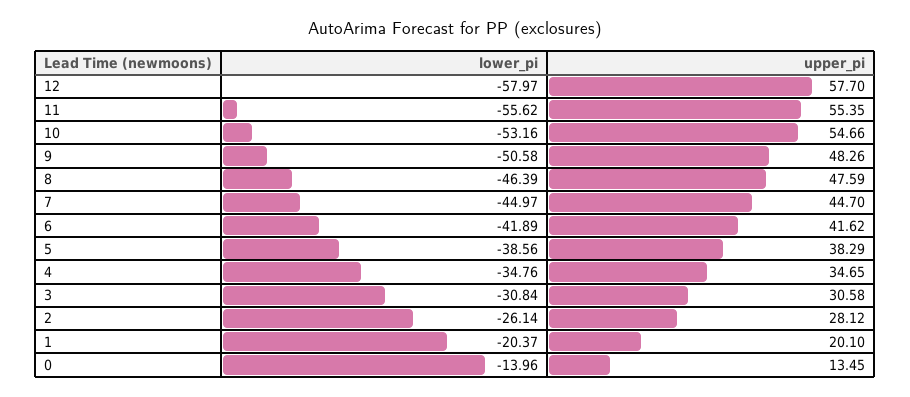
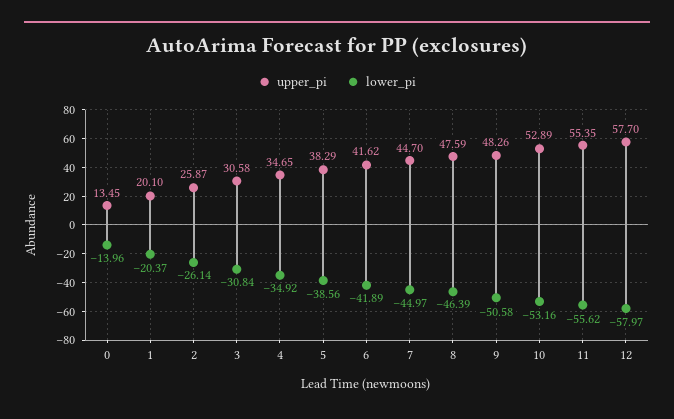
upper_pi, 10: 54.66 -> 52.89
lower_pi, 4: -34.76 -> -34.92
upper_pi, 2: 28.12 -> 25.87

